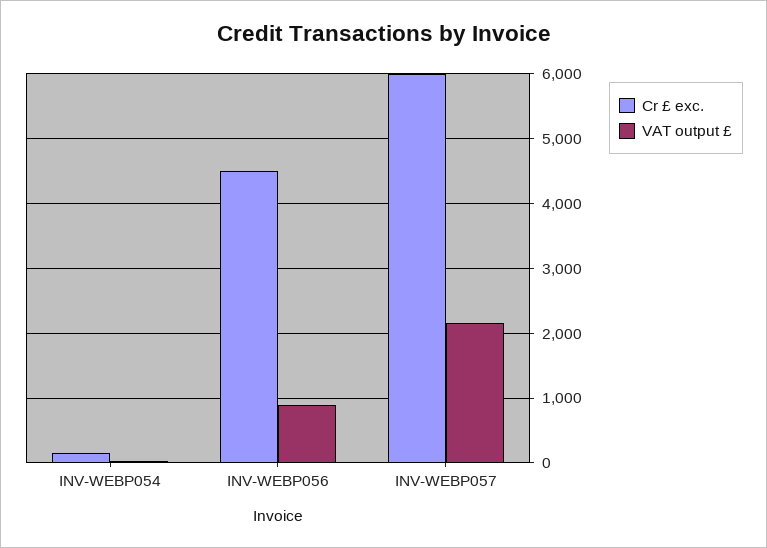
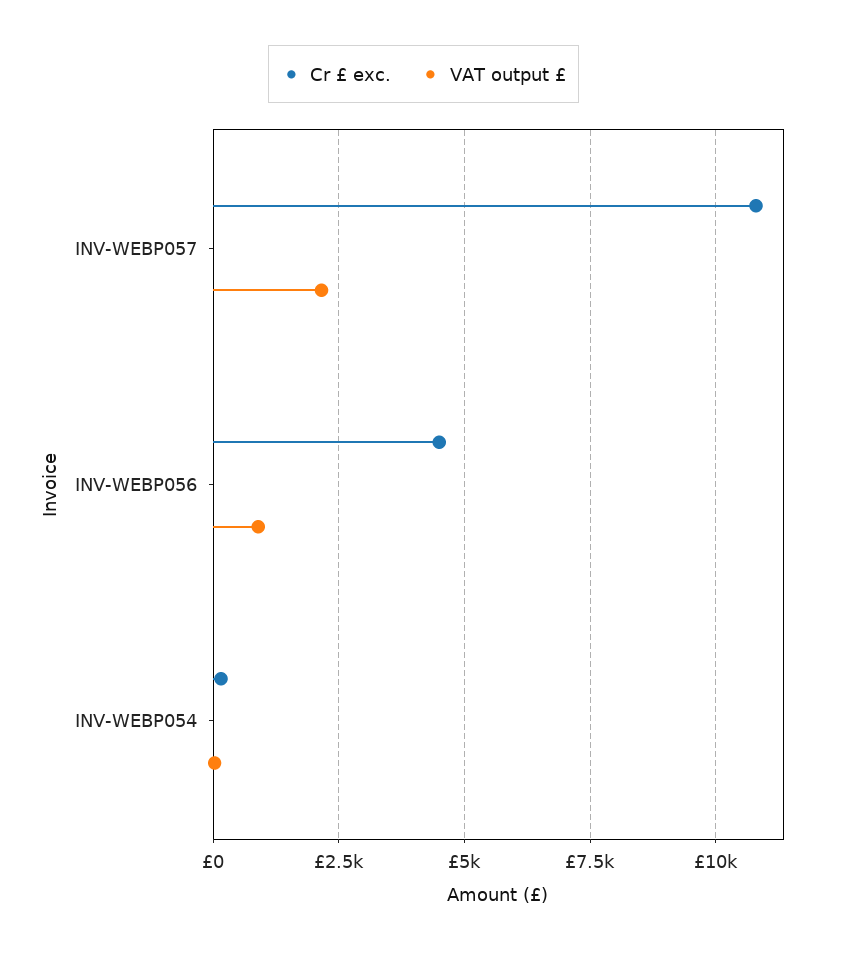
Cr £ exc., INV-WEBP057: 6000 -> 10750

